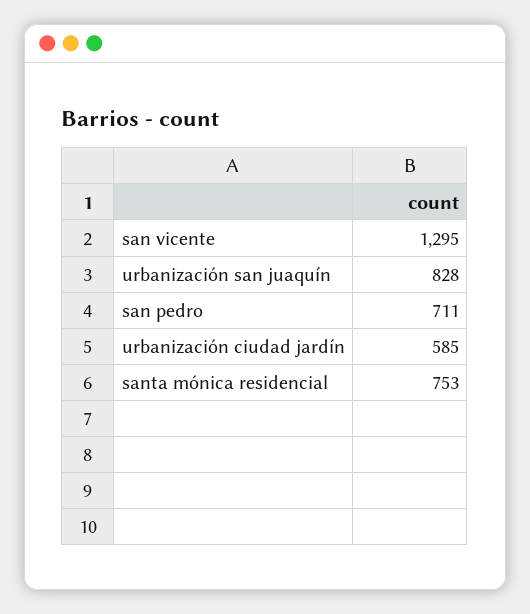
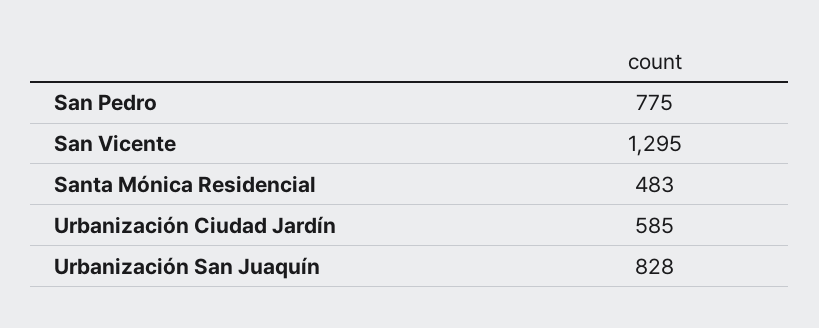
san pedro: 711 -> 775
santa mónica residencial: 753 -> 483

